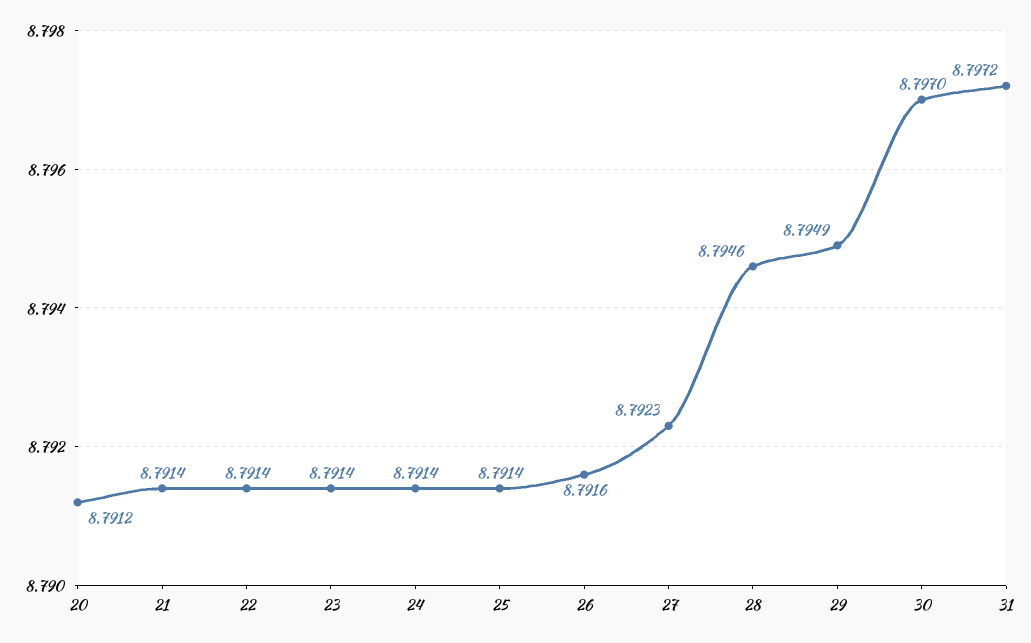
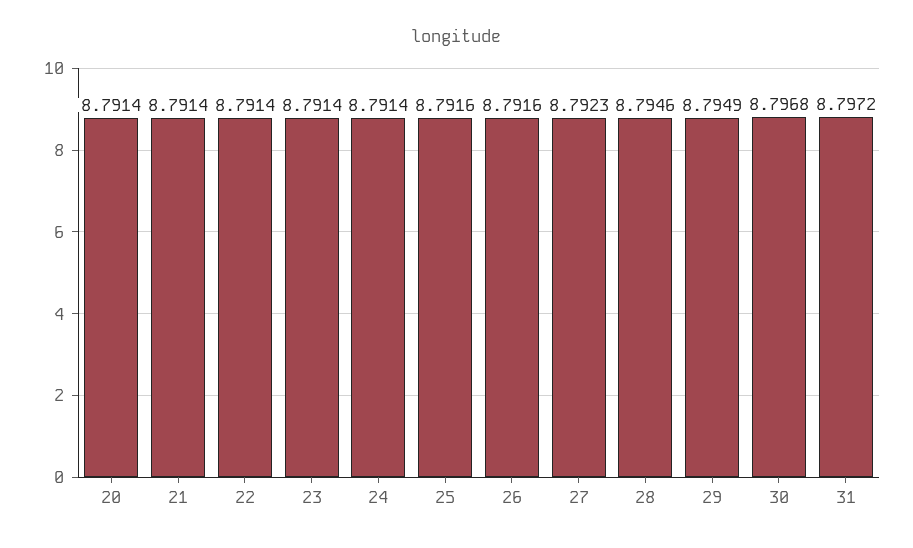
20: 8.7912 -> 8.7914
25: 8.7914 -> 8.7916
30: 8.797 -> 8.7968

